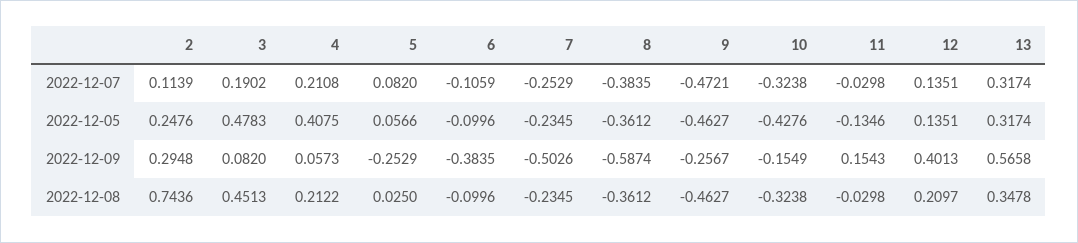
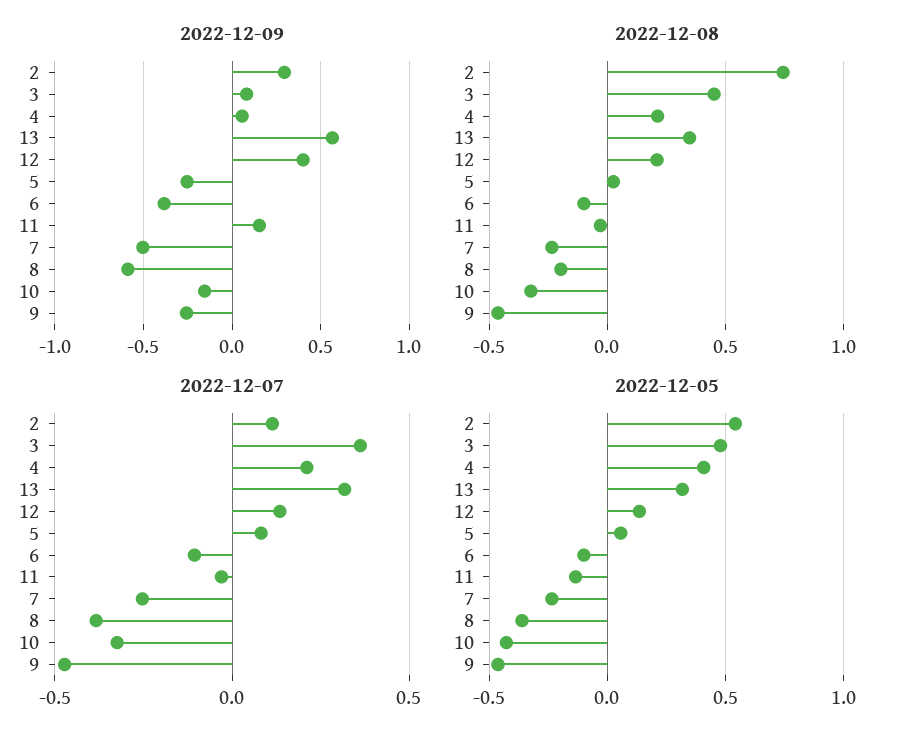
2022-12-07, 3: 0.1902 -> 0.35
2022-12-05, 2: 0.2476 -> 0.55
2022-12-08, 8: -0.3612 -> -0.2

